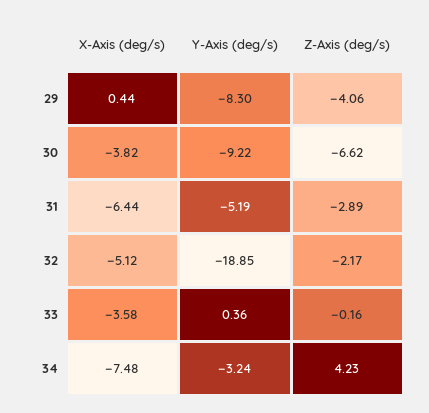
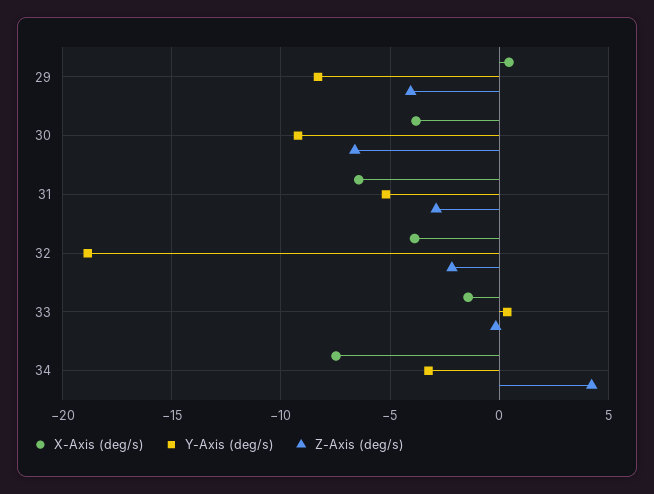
X-Axis (deg/s), 32: -5.12 -> -4
X-Axis (deg/s), 33: -3.58 -> -1.5

